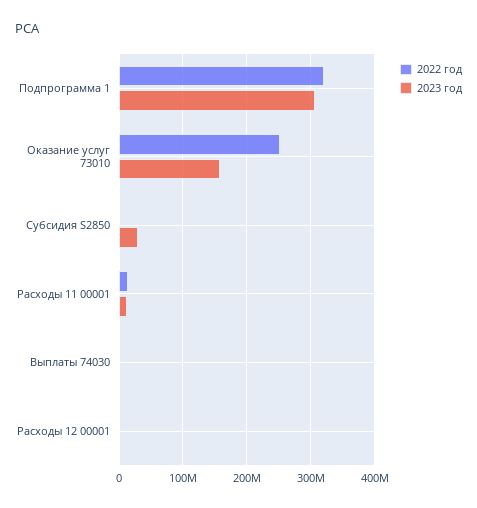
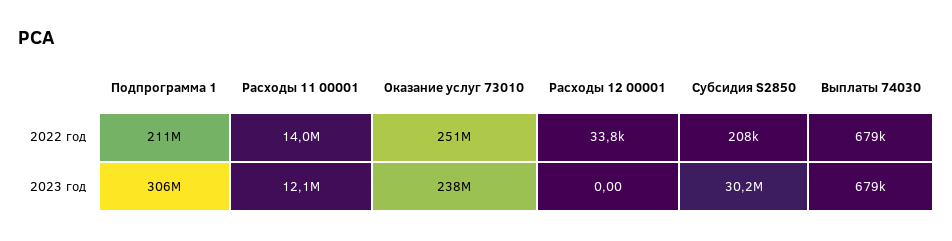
2022 год, Подпрограмма 1: 320000000 -> 211000000
2023 год, Оказание услуг 73010: 160000000 -> 238000000

